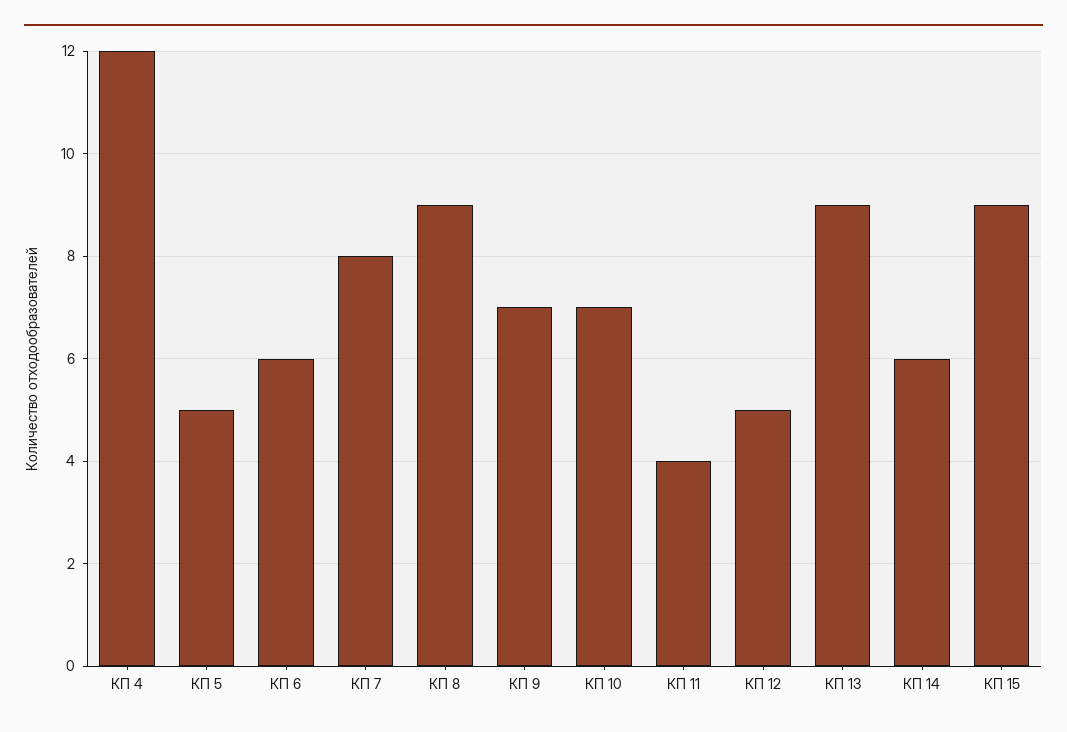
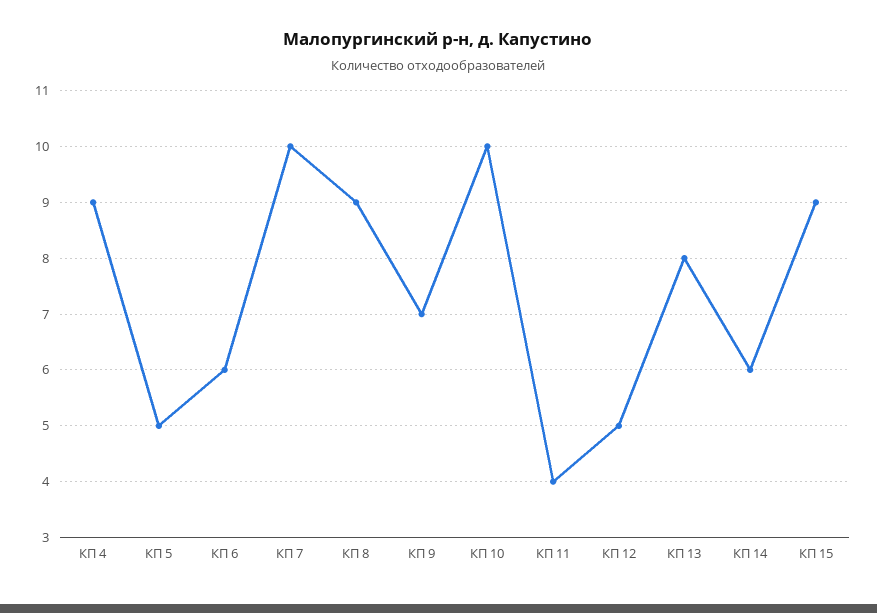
КП 4: 12 -> 9
КП 7: 8 -> 10
КП 10: 7 -> 10
КП 13: 9 -> 8

